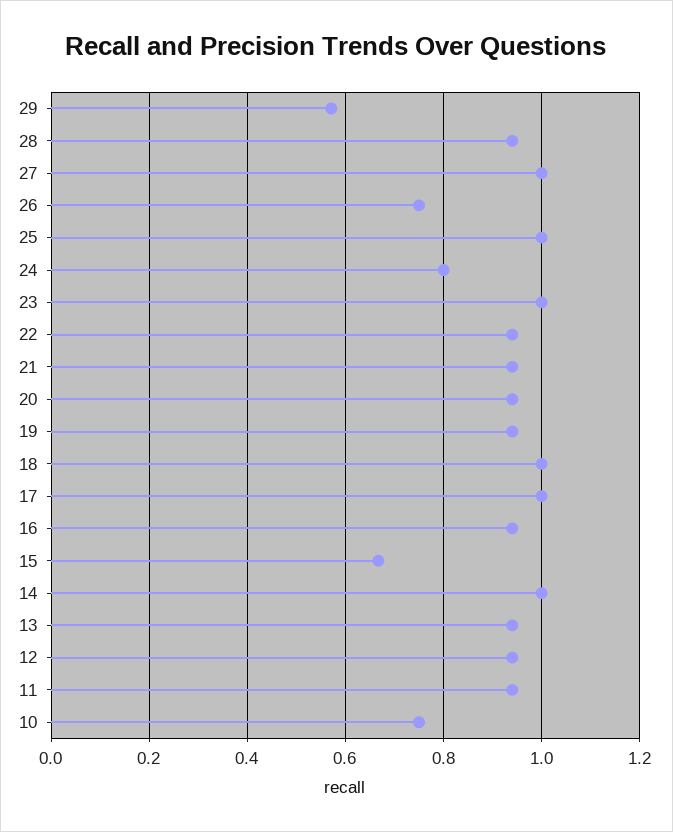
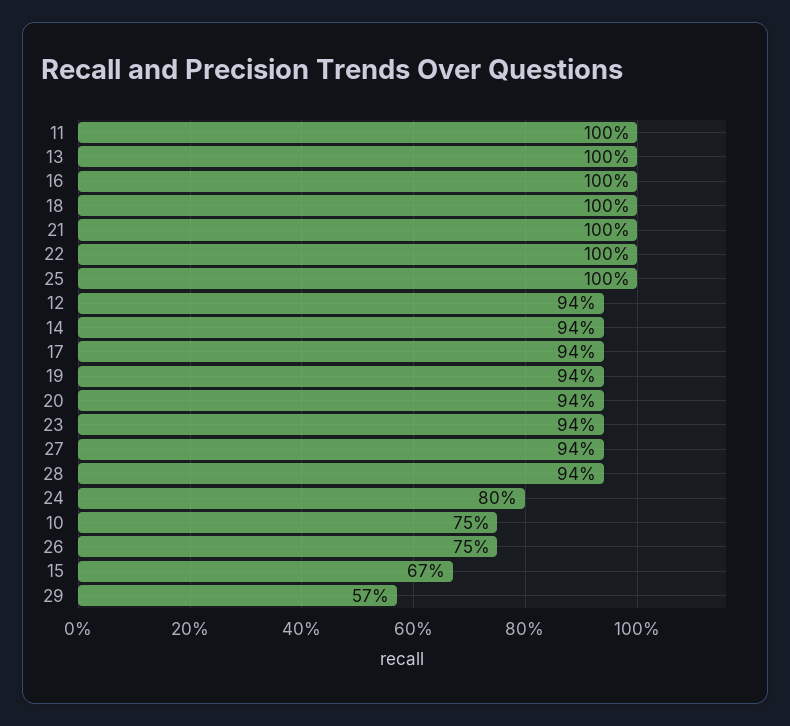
27: 1 -> 0.94
23: 1 -> 0.94
22: 0.94 -> 1
21: 0.94 -> 1
17: 1 -> 0.94
16: 0.94 -> 1
14: 1 -> 0.94
13: 0.94 -> 1
11: 0.94 -> 1

